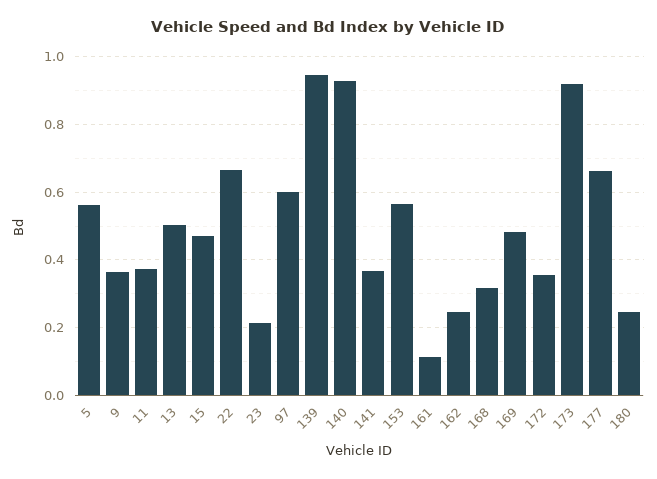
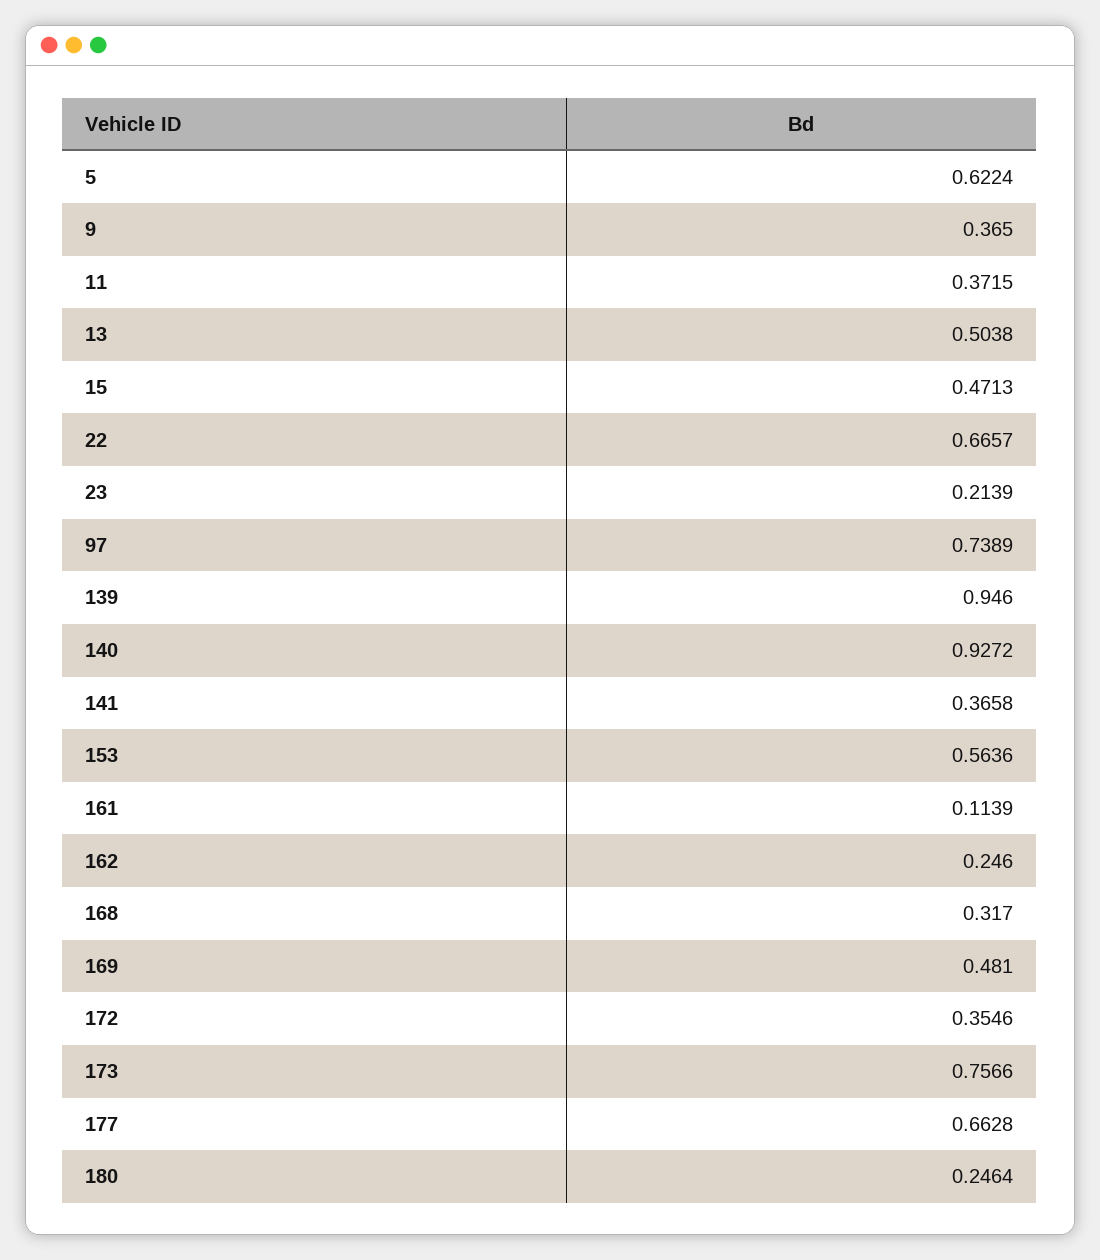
5: 0.56 -> 0.6224
97: 0.6 -> 0.7389
173: 0.92 -> 0.7566

